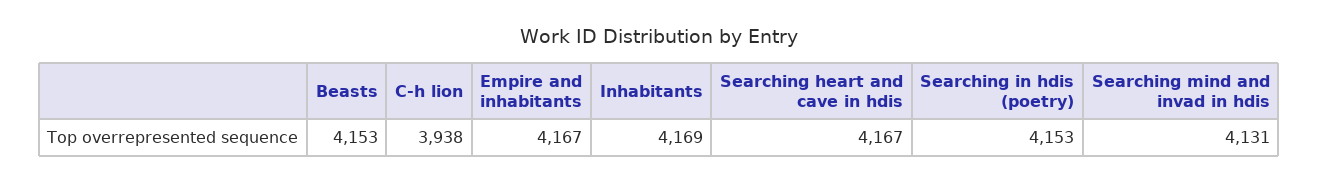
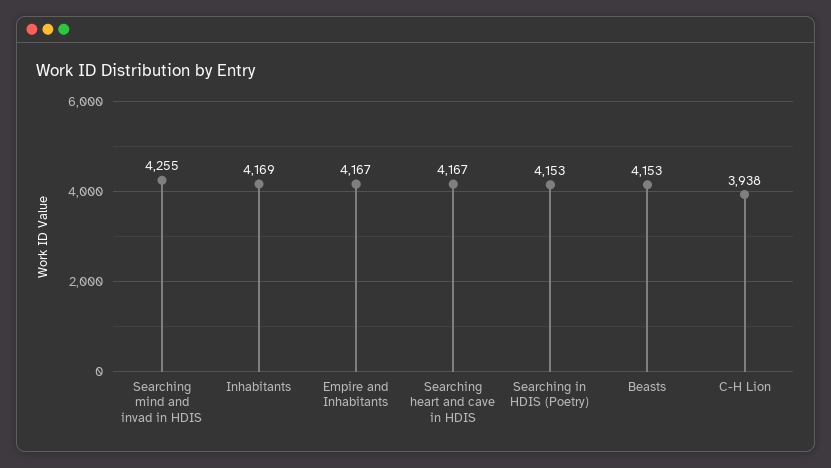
Searching mind and invad in hdis: 4131 -> 4255

